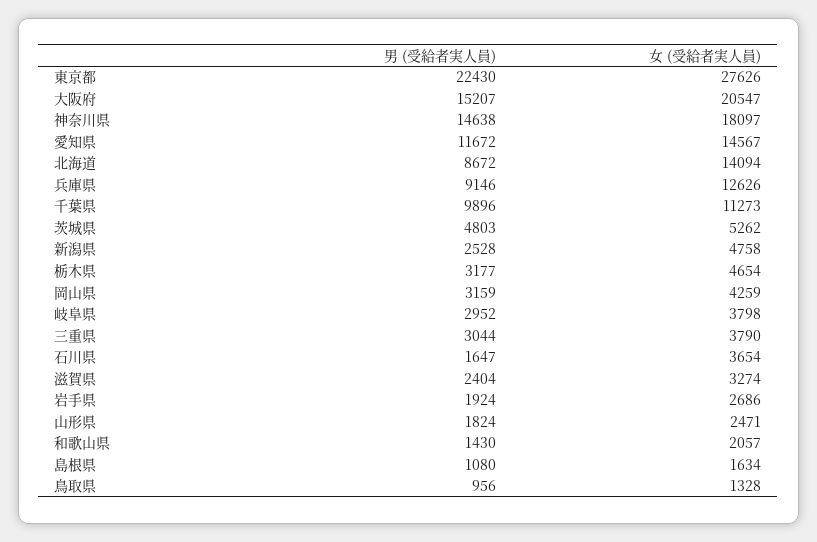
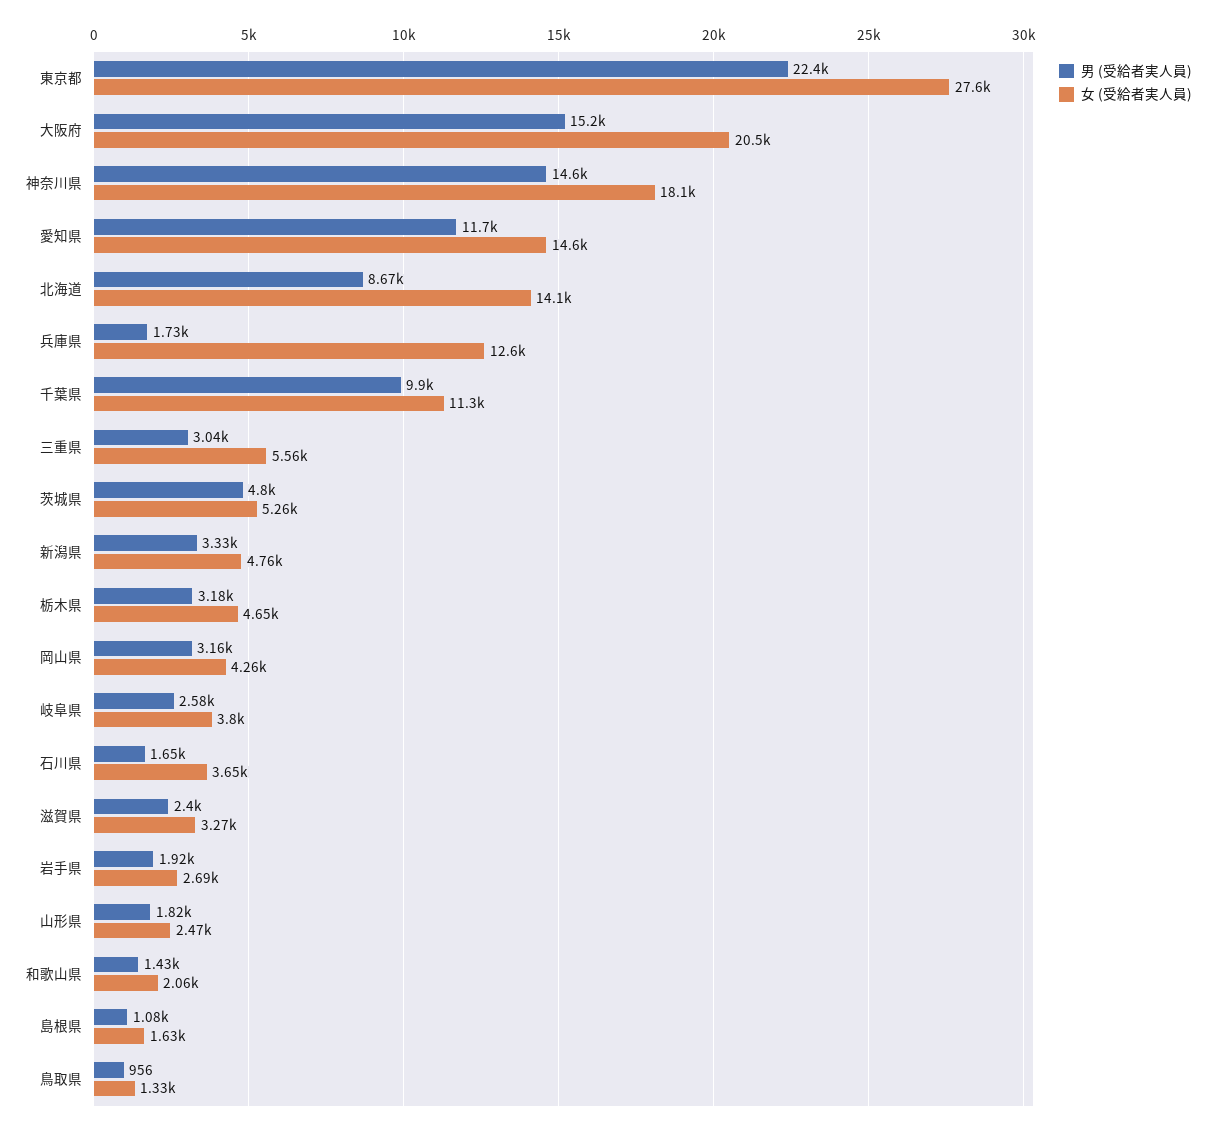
男 (受給者実人員), 兵庫県: 9146 -> 1730
男 (受給者実人員), 新潟県: 2528 -> 3330
男 (受給者実人員), 岐阜県: 2952 -> 2580
女 (受給者実人員), 三重県: 3790 -> 5560

